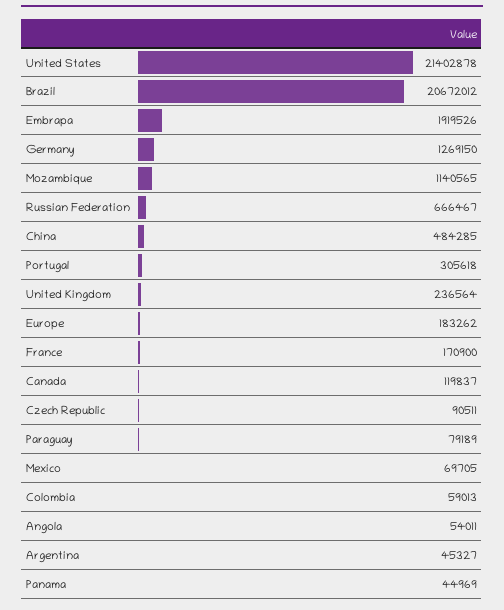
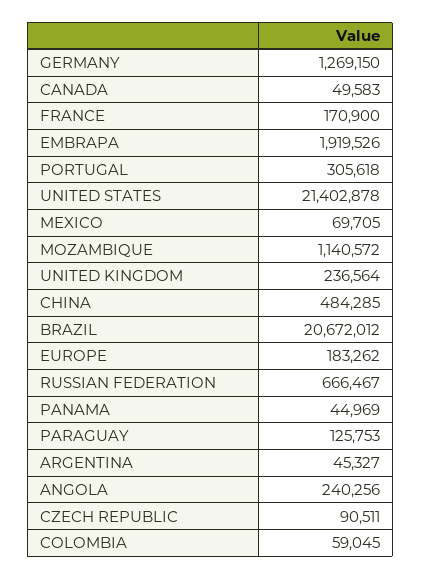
Mozambique: 1140565 -> 1140572
Canada: 119837 -> 49583
Paraguay: 79189 -> 125753
Colombia: 59013 -> 59045
Angola: 54011 -> 240256

